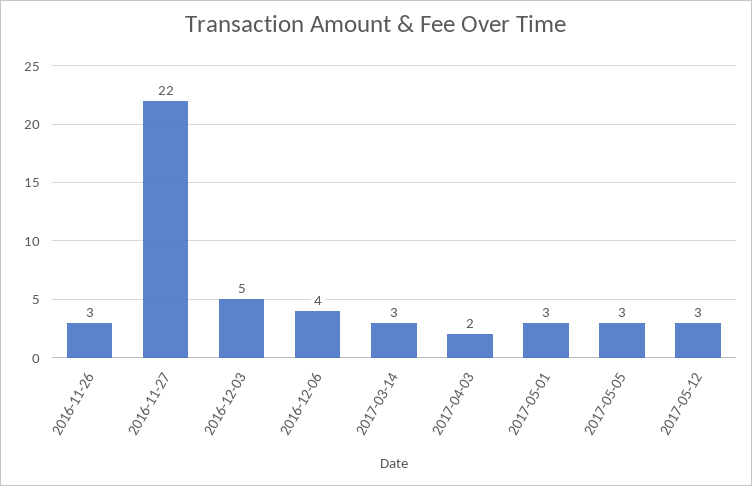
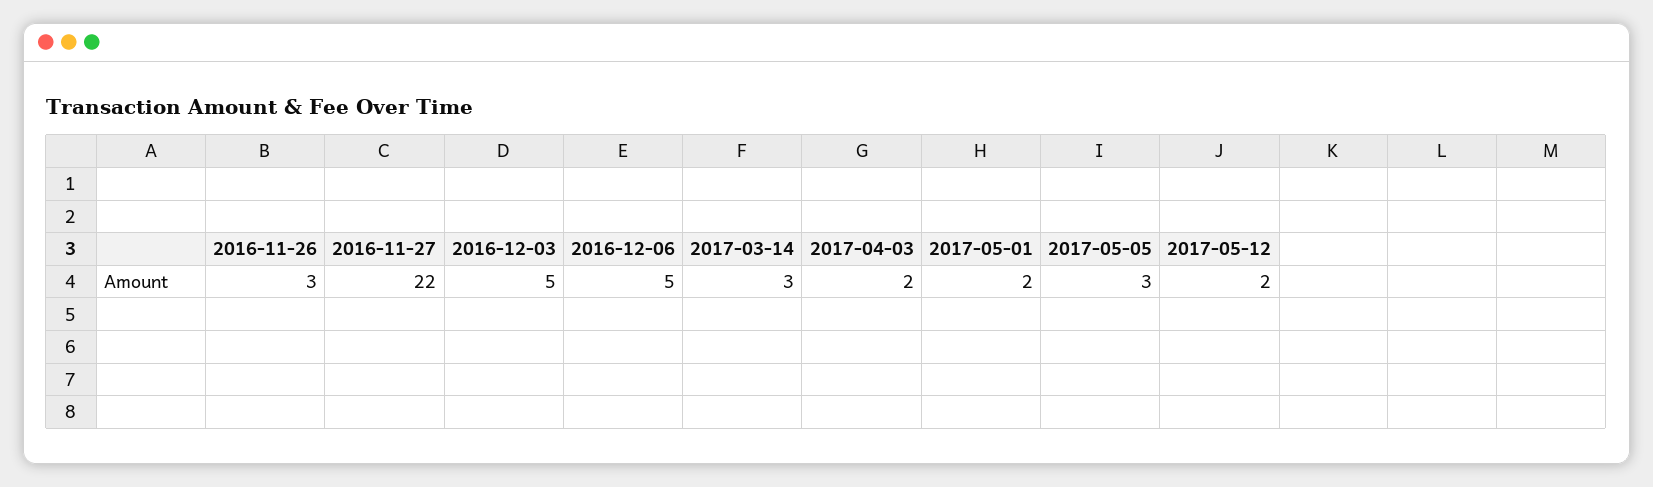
2016-12-06: 4 -> 5
2017-05-01: 3 -> 2
2017-05-12: 3 -> 2

